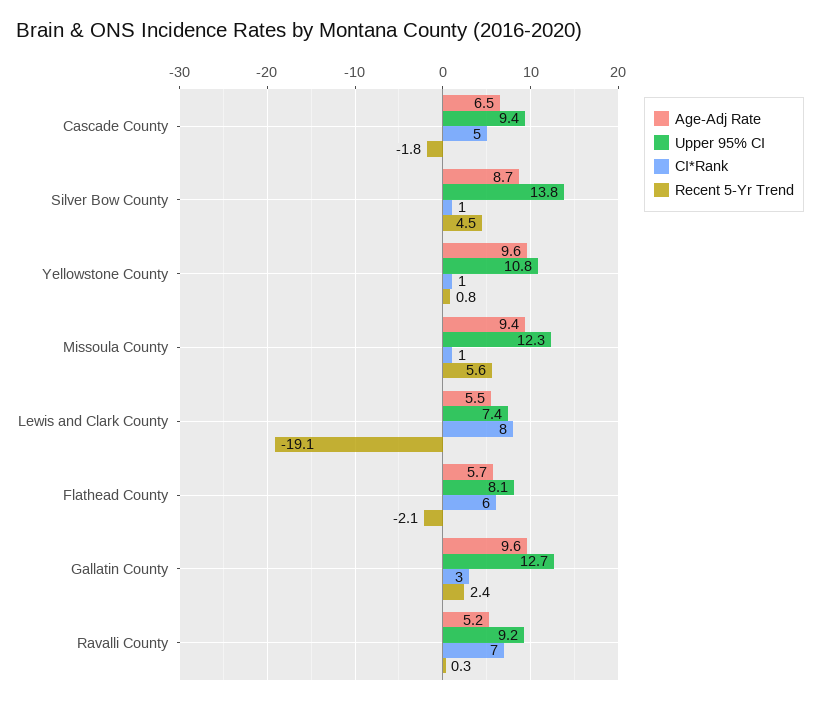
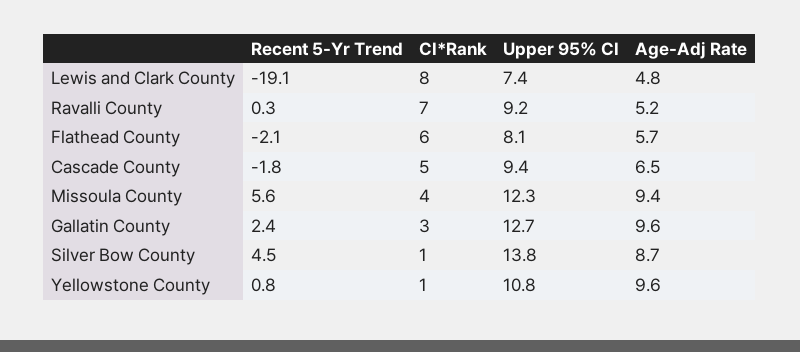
CI*Rank, Missoula County: 1 -> 4
Age-Adj Rate, Lewis and Clark County: 5.5 -> 4.8

